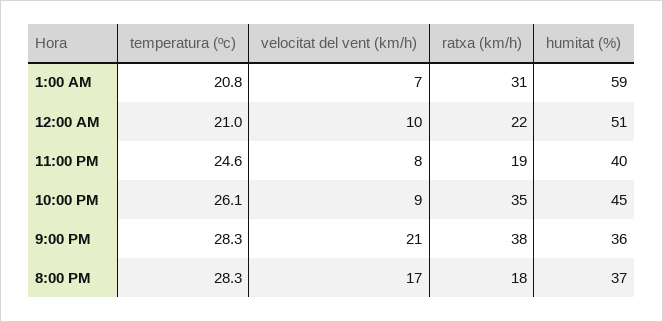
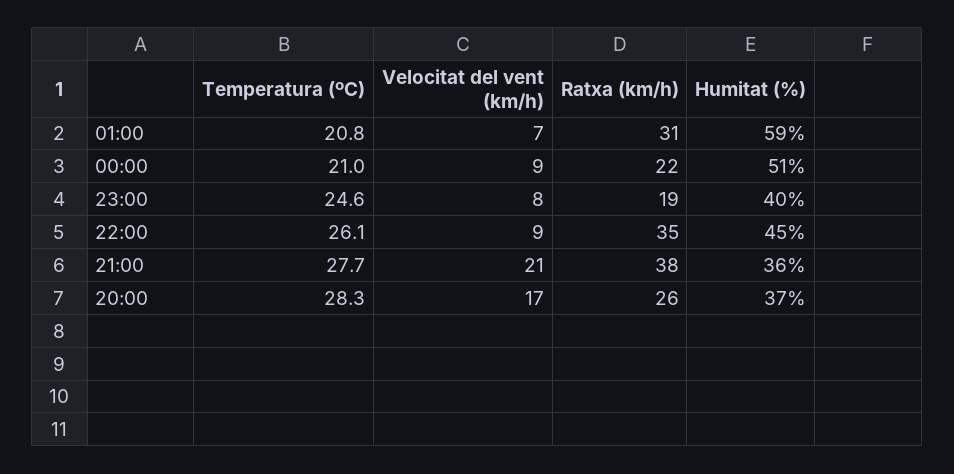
velocitat del vent (km/h), 12:00 AM: 10 -> 9
temperatura (ºc), 9:00 PM: 28.3 -> 27.7
ratxa (km/h), 8:00 PM: 18 -> 26

